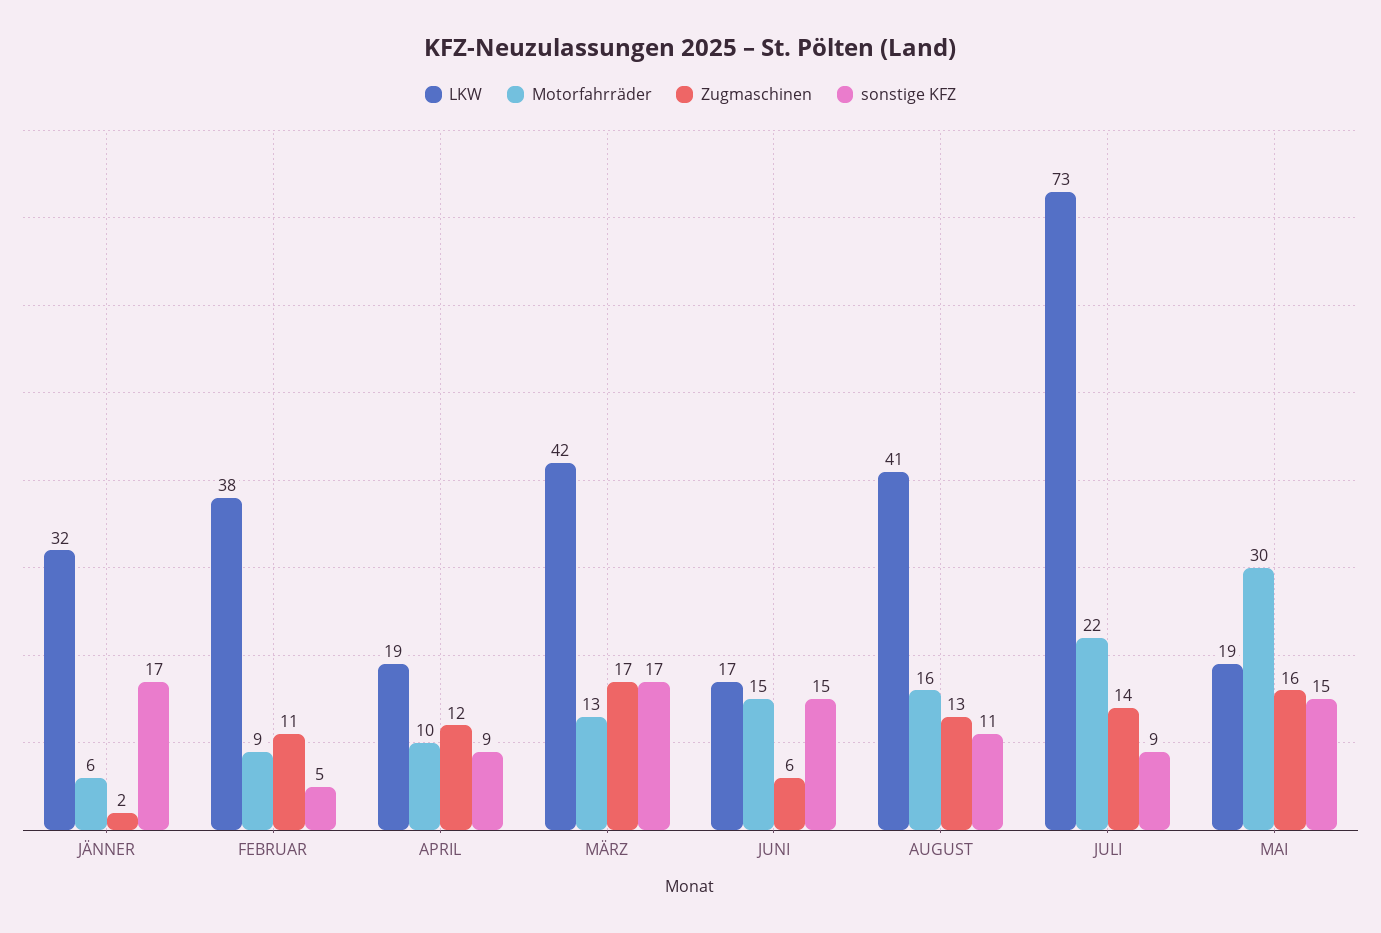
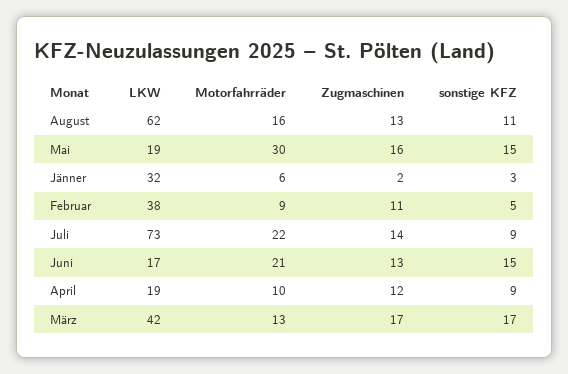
sonstige KFZ, JÄNNER: 17 -> 3
Motorfahrräder, JUNI: 15 -> 21
Zugmaschinen, JUNI: 6 -> 13
LKW, AUGUST: 41 -> 62

